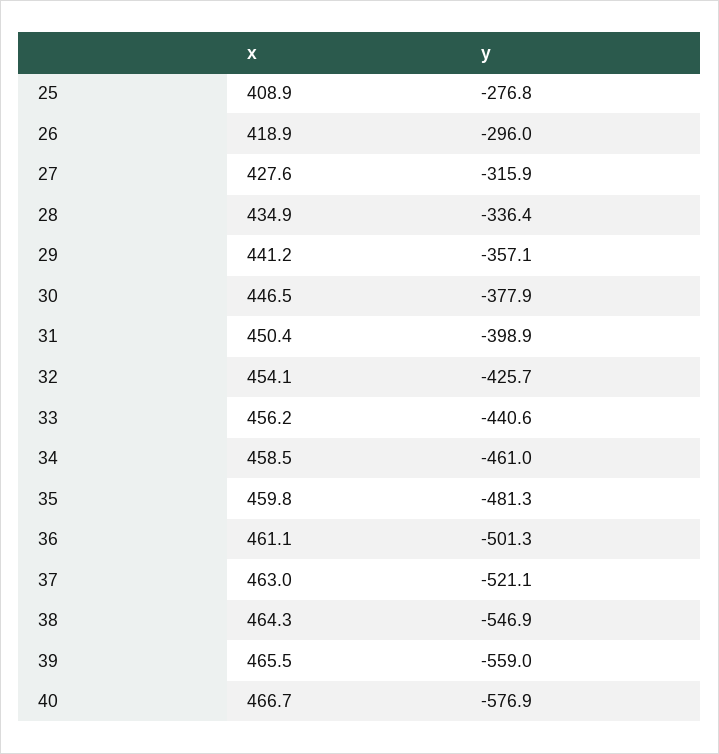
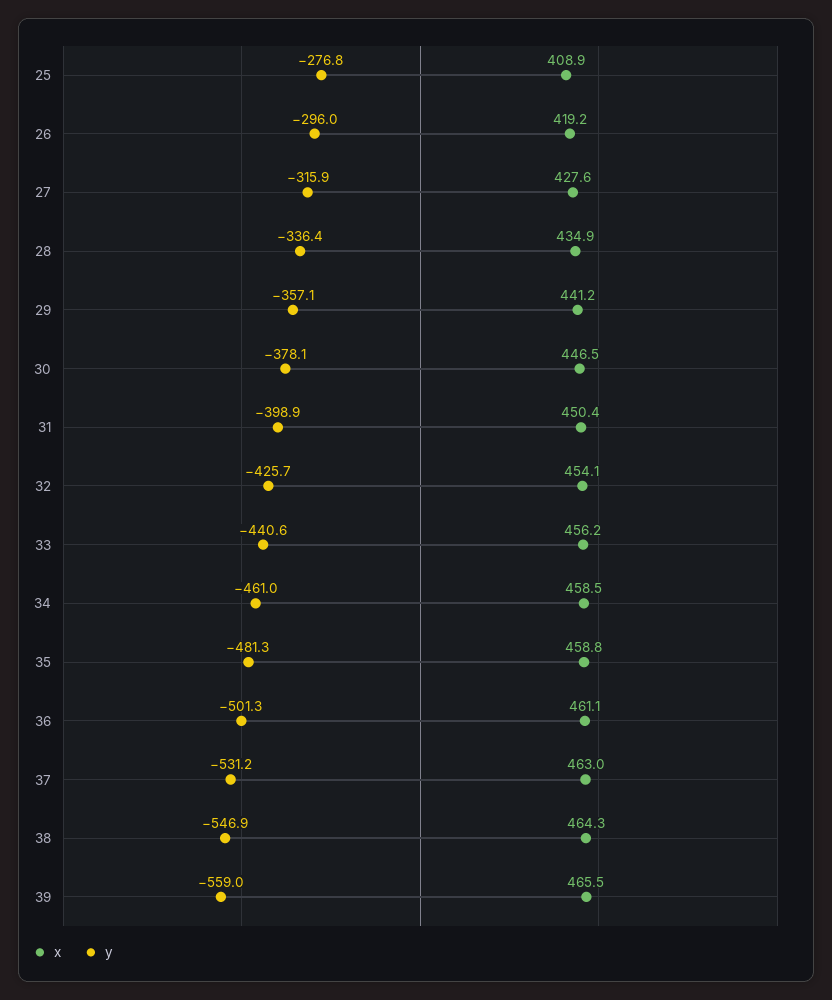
x, 26: 418.9 -> 419.2
y, 30: -377.9 -> -378.1
x, 35: 459.8 -> 458.8
y, 37: -521.1 -> -531.2
x, 40: 466.7 -> none
y, 40: -576.9 -> none

